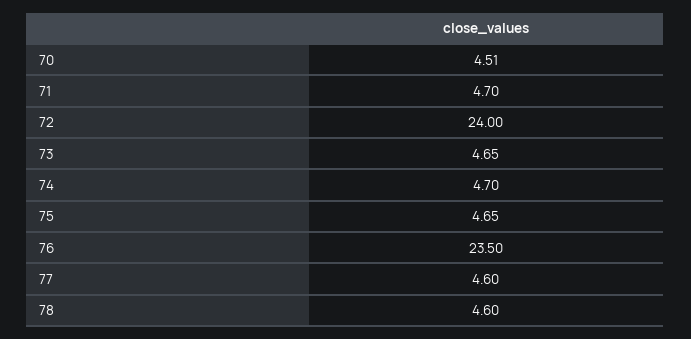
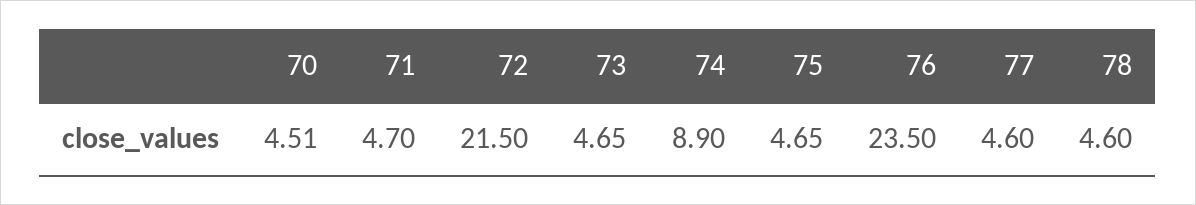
72: 24 -> 21.5
74: 4.7 -> 8.9

